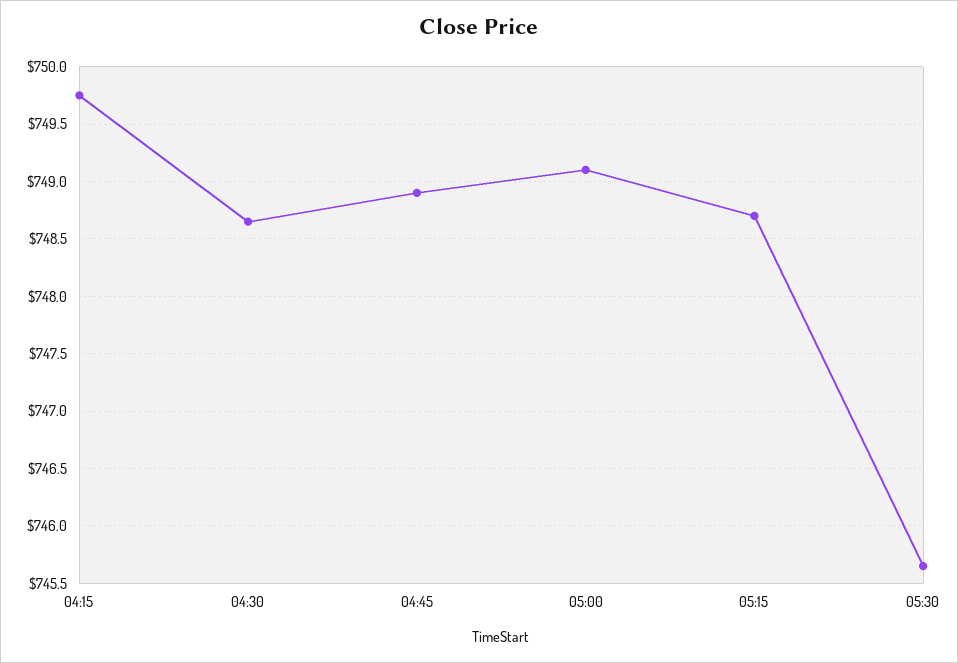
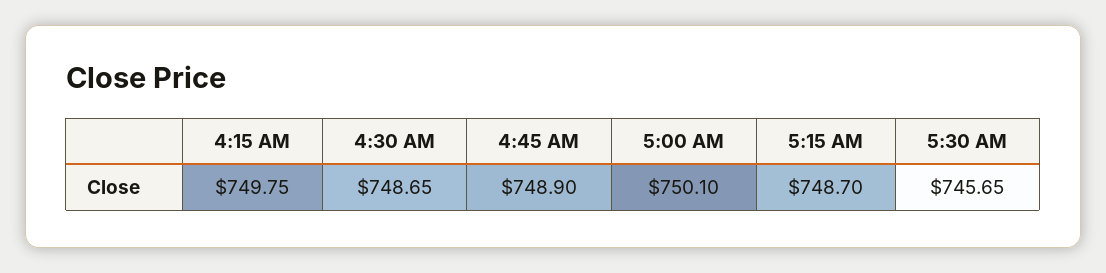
05:00: 749.1 -> 750.1

